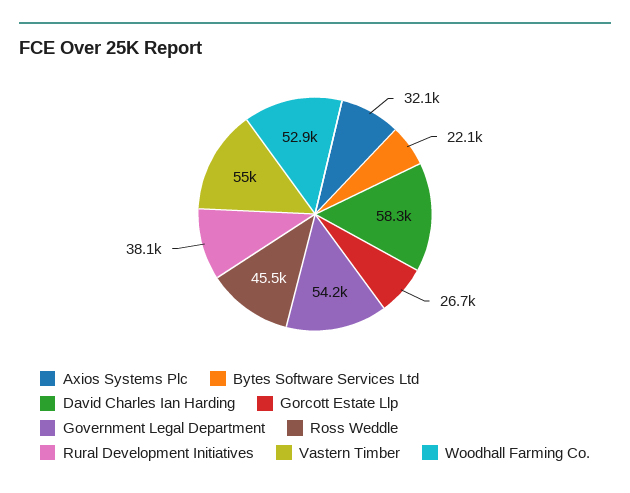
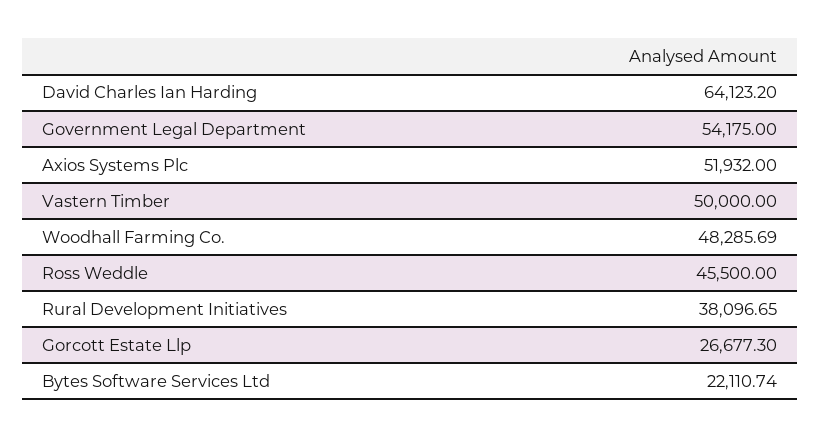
Axios Systems Plc: 32100 -> 51932
David Charles Ian Harding: 58300 -> 64123.2
Vastern Timber: 55000 -> 50000
Woodhall Farming Co.: 52900 -> 48285.69

